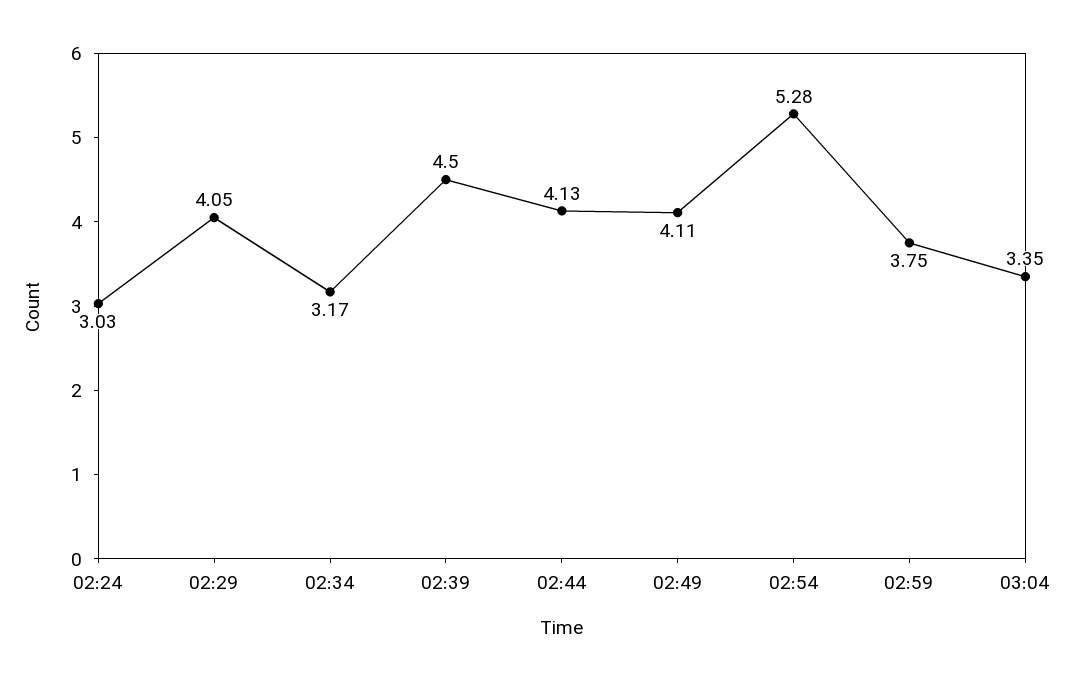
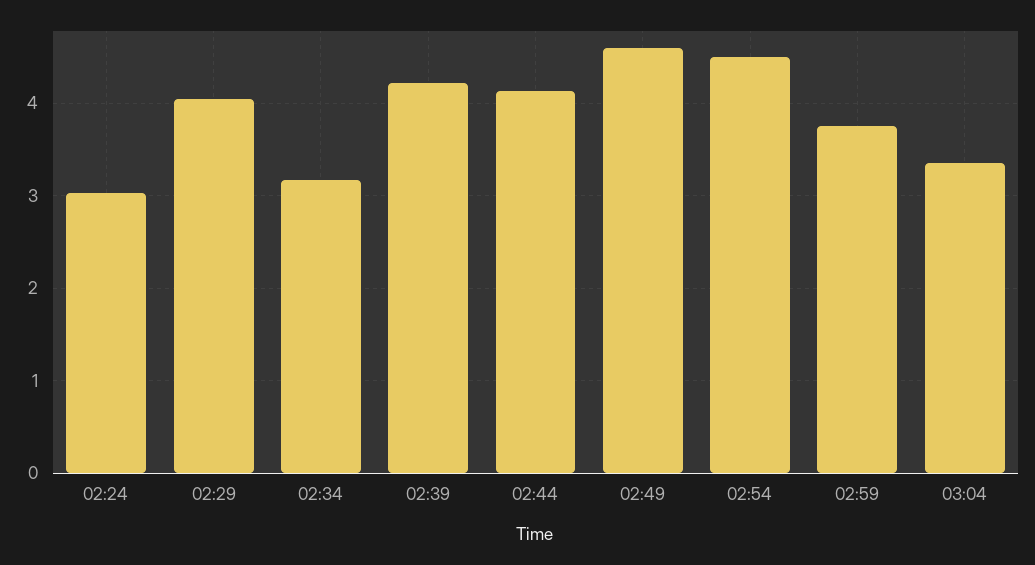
02:39: 4.5 -> 4.2
02:49: 4.11 -> 4.6
02:54: 5.28 -> 4.5

